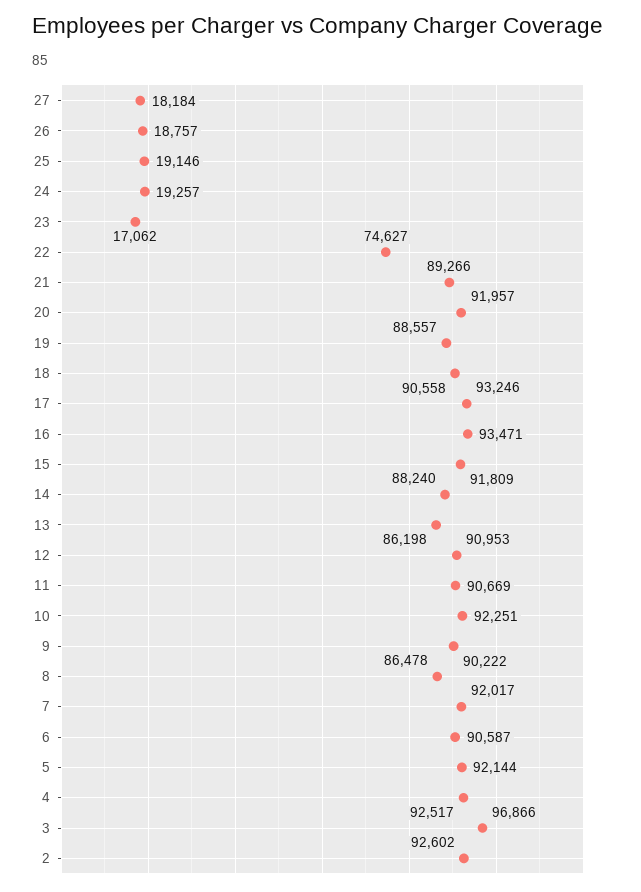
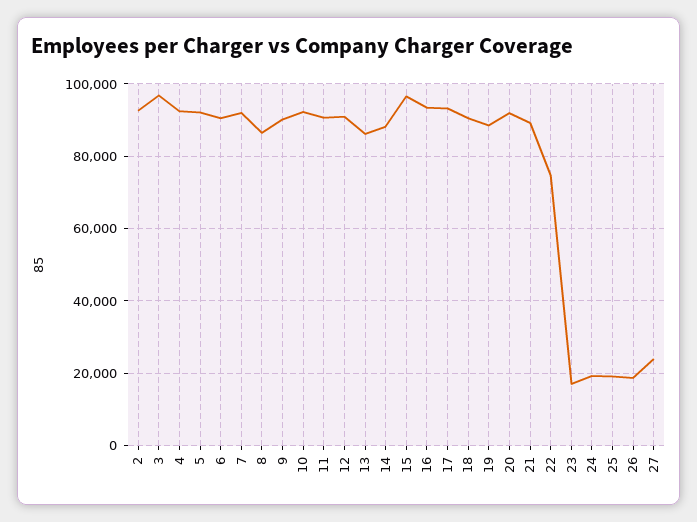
27: 18184 -> 24000
15: 91809 -> 96000

